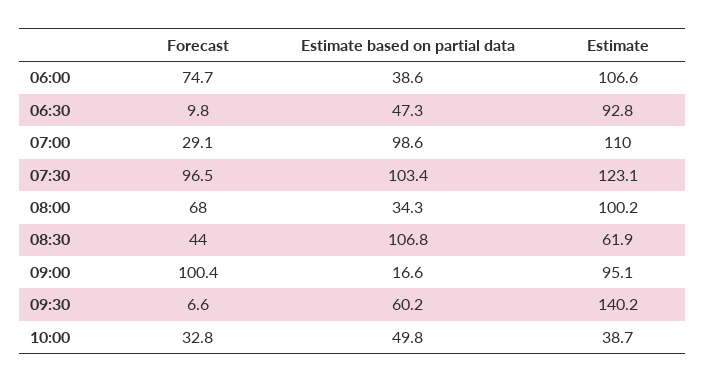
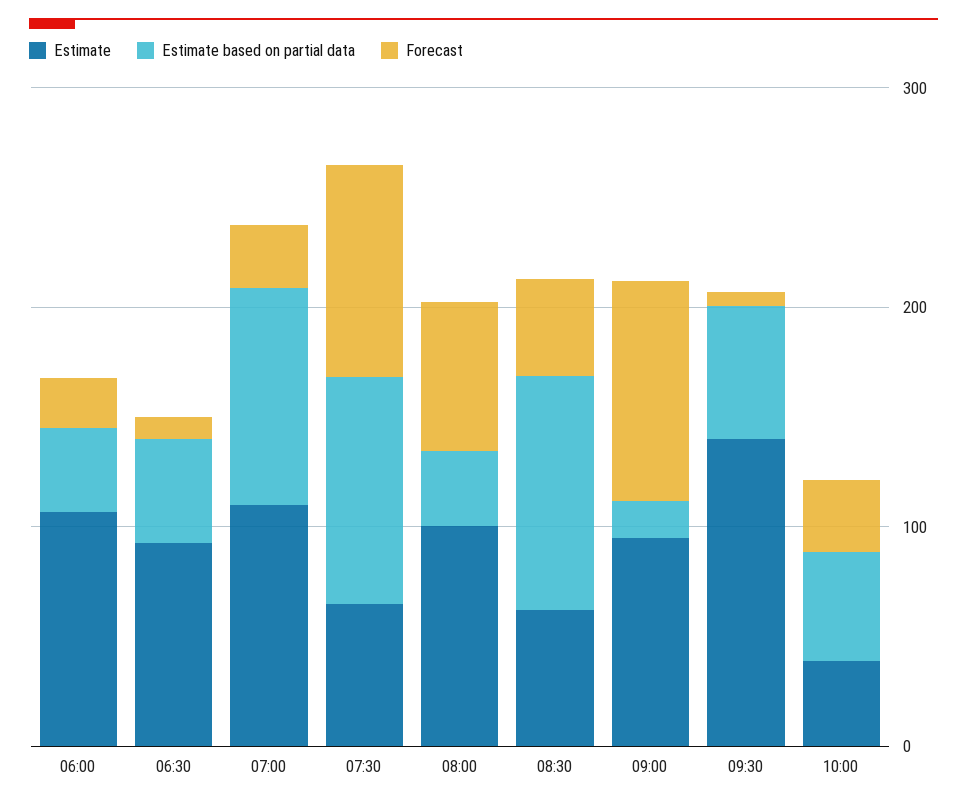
Forecast, 06:00: 74.7 -> 20
Estimate, 07:30: 123.1 -> 60

